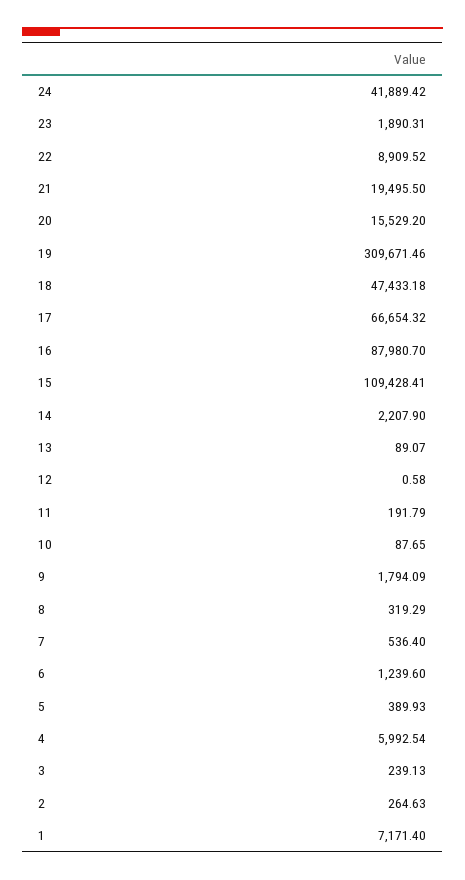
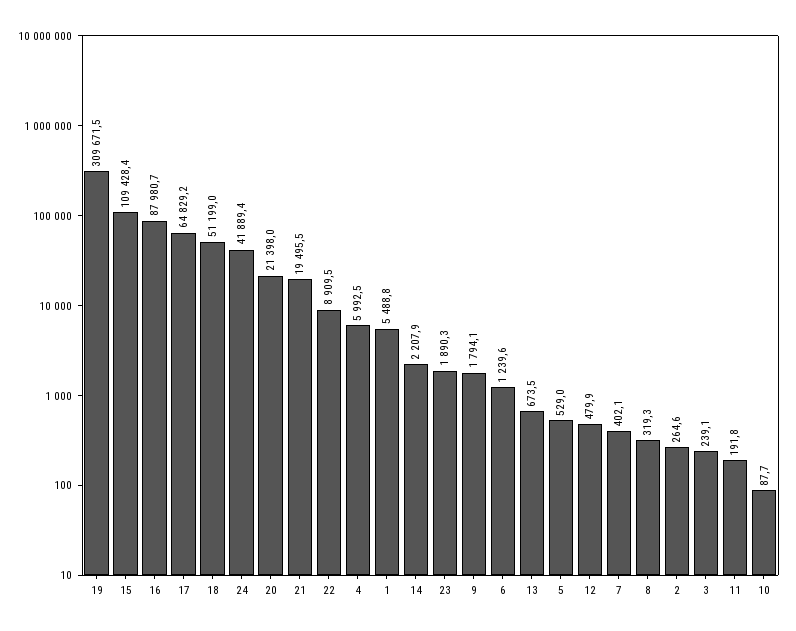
20: 15529.2 -> 21398
18: 47433.18 -> 51199
17: 66654.32 -> 64829.2
13: 89.07 -> 673.5
12: 0.58 -> 479.9
7: 536.4 -> 402.1
5: 389.93 -> 529
1: 7171.4 -> 5488.8

